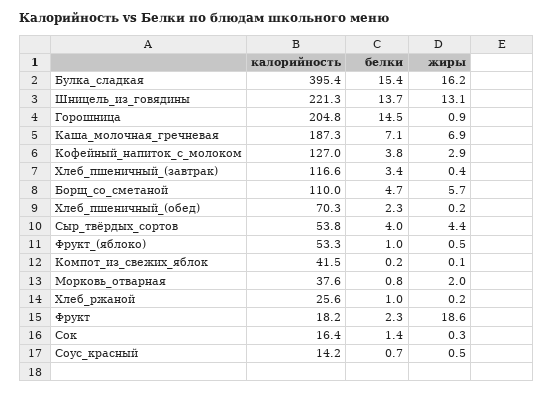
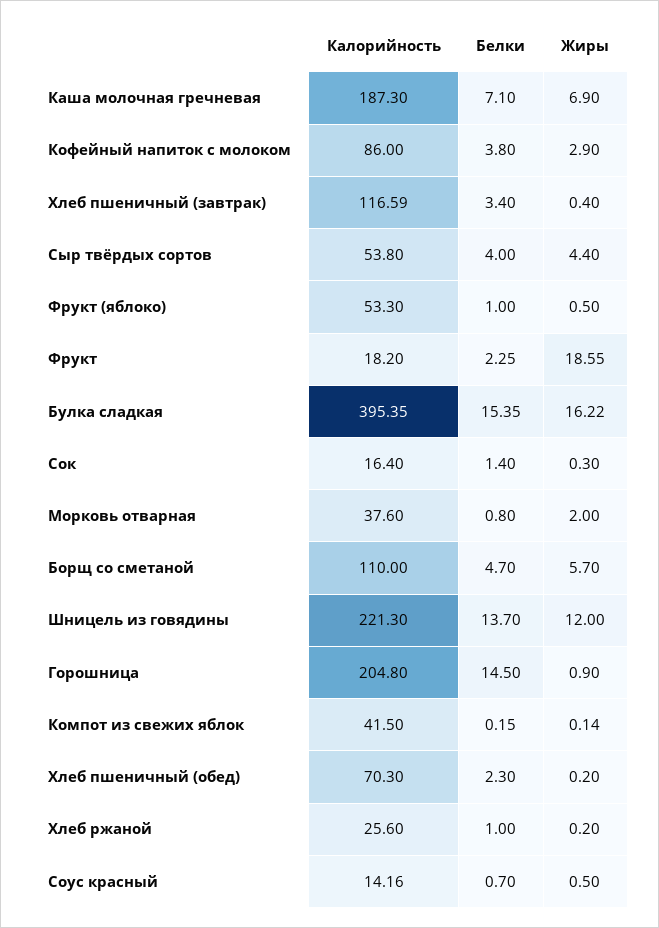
жиры, Шницель_из_говядины: 13.1 -> 12
калорийность, Кофейный_напиток_с_молоком: 127 -> 86

